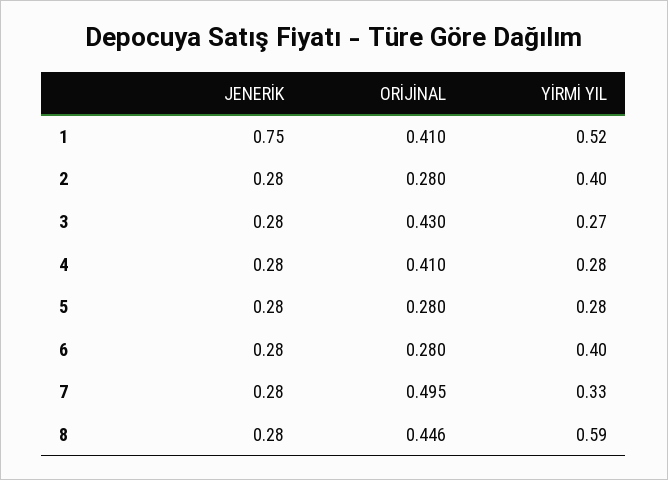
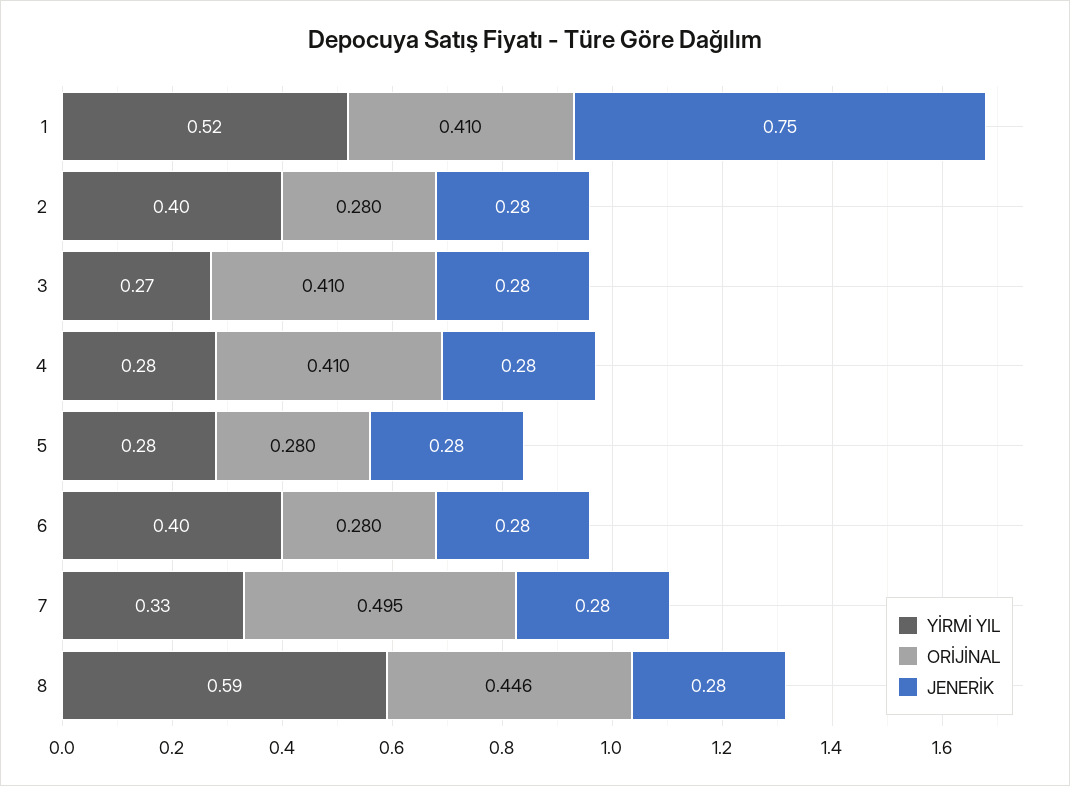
ORİJİNAL, 3: 0.43 -> 0.41

